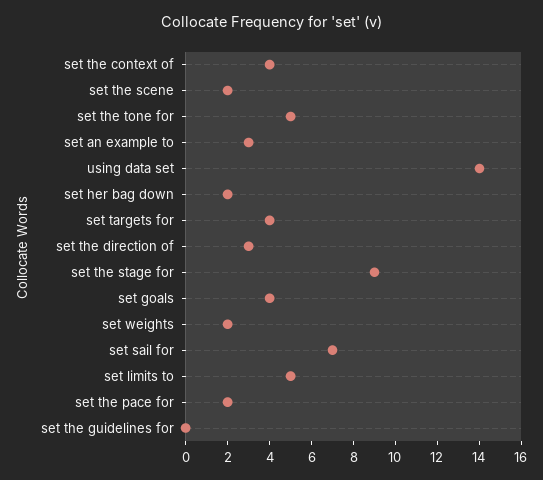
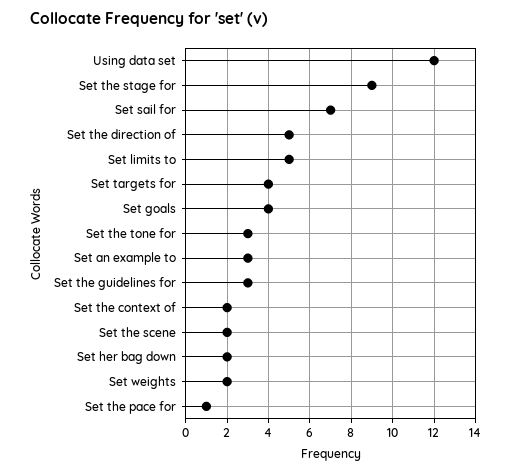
set the context of: 4 -> 2
set the tone for: 5 -> 3
using data set: 14 -> 12
set the direction of: 3 -> 5
set the pace for: 2 -> 1
set the guidelines for: 0 -> 3

